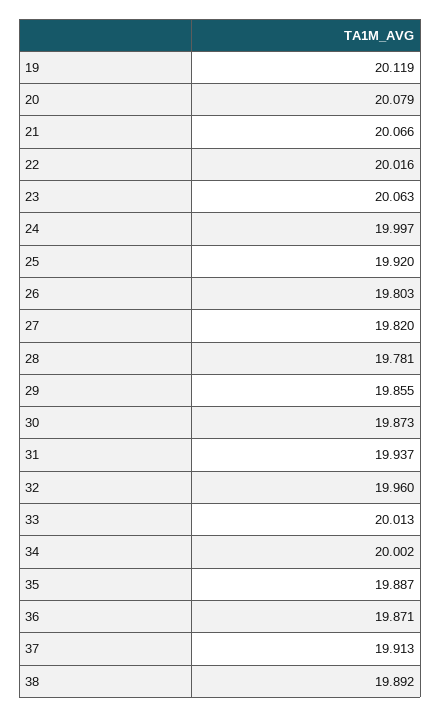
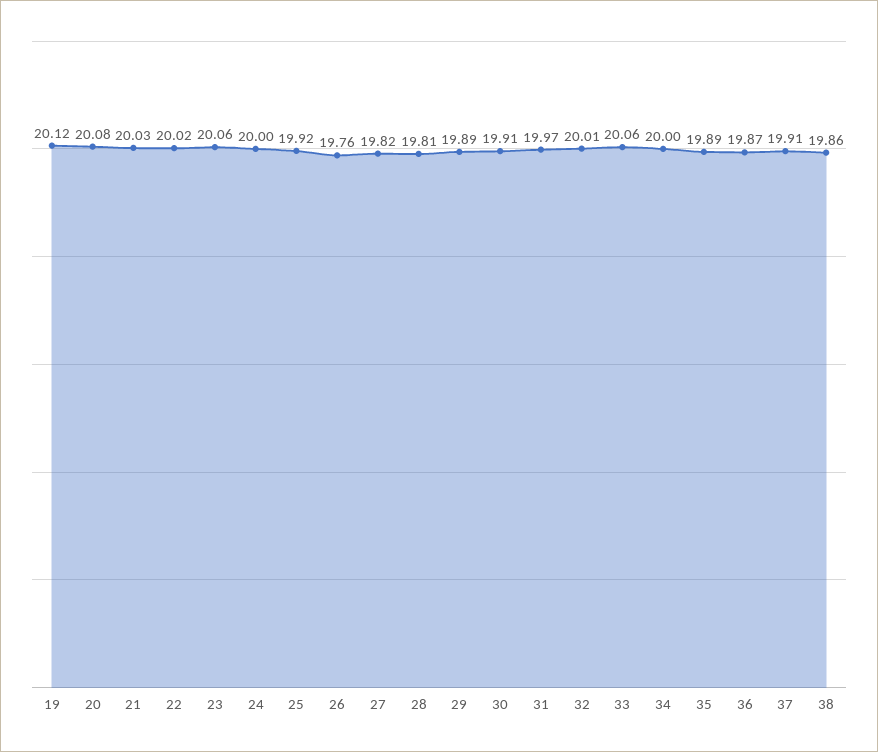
21: 20.066 -> 20.03
26: 19.803 -> 19.76
28: 19.781 -> 19.81
29: 19.855 -> 19.89
30: 19.873 -> 19.91
31: 19.937 -> 19.97
32: 19.96 -> 20.01
33: 20.013 -> 20.06
38: 19.892 -> 19.86

